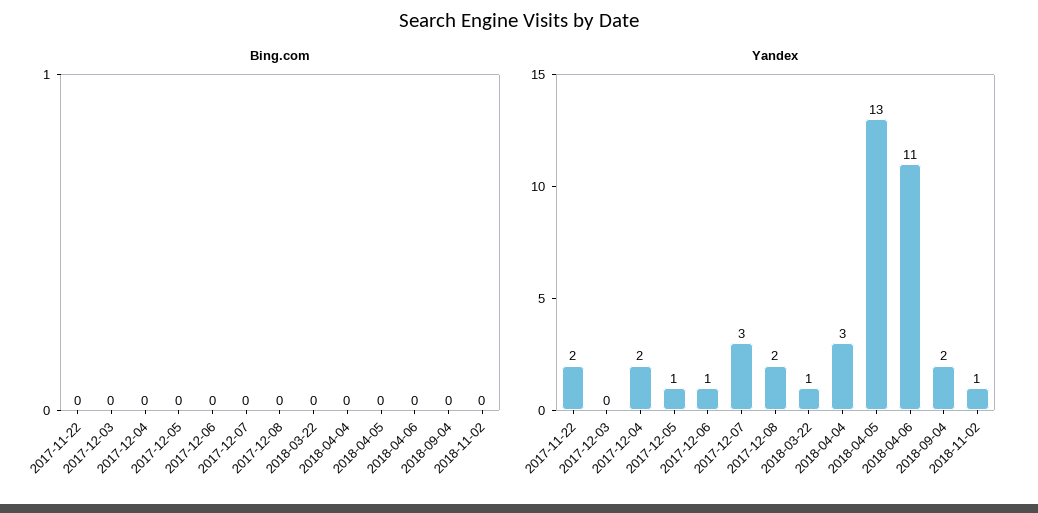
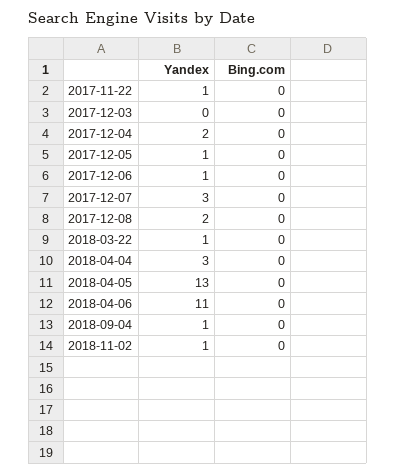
Yandex, 2017-11-22: 2 -> 1
Yandex, 2018-09-04: 2 -> 1

